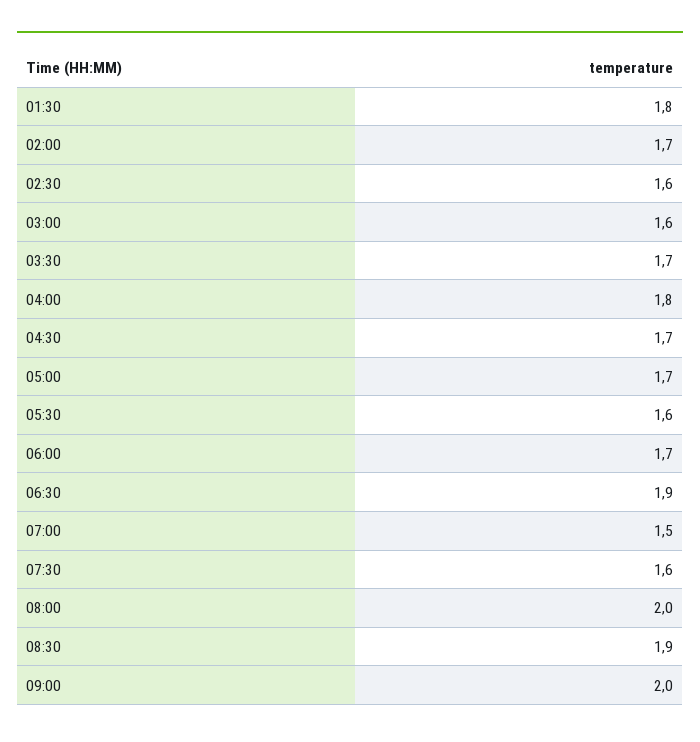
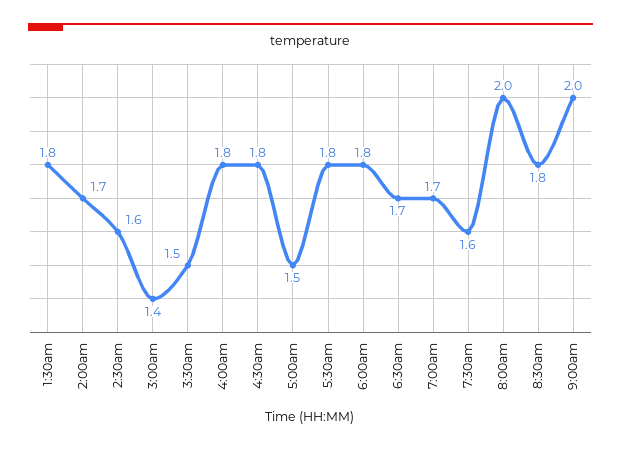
03:00: 1.6 -> 1.4
03:30: 1.7 -> 1.5
04:30: 1.7 -> 1.8
05:00: 1.7 -> 1.5
05:30: 1.6 -> 1.8
06:00: 1.7 -> 1.8
06:30: 1.9 -> 1.7
07:00: 1.5 -> 1.7
08:30: 1.9 -> 1.8

